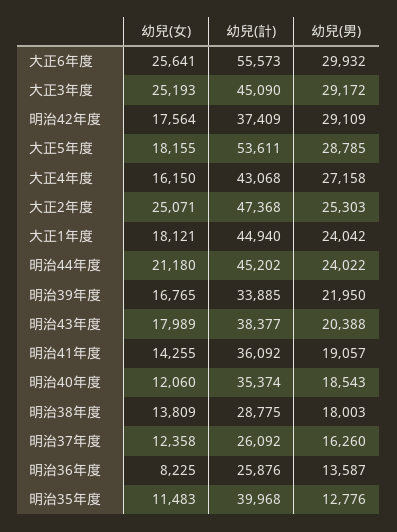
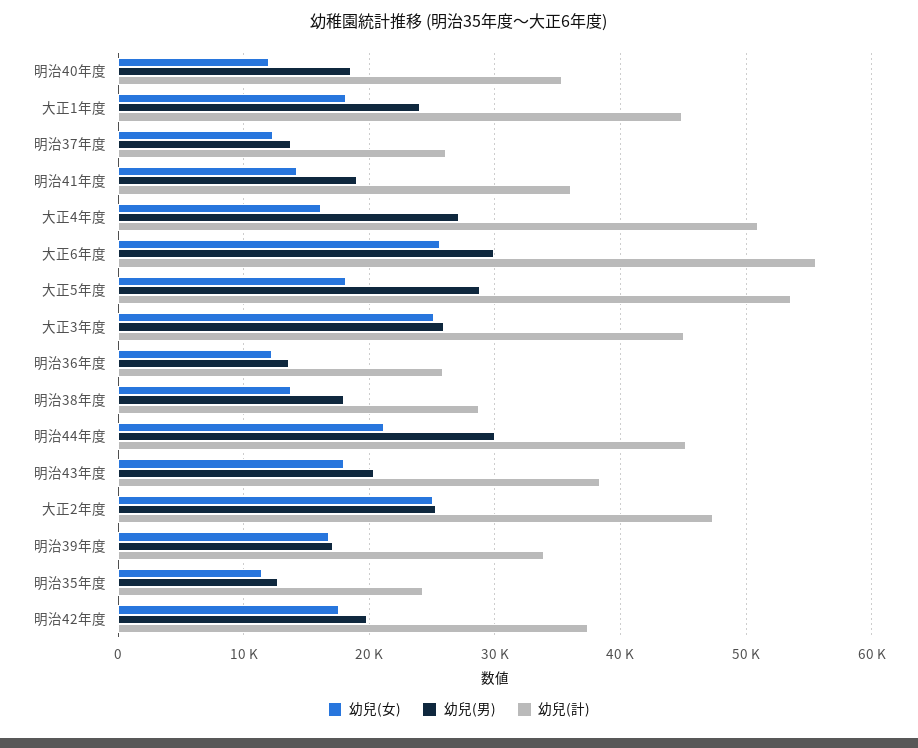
幼兒(男), 大正3年度: 29172 -> 26000
幼兒(男), 明治42年度: 29109 -> 20000
幼兒(計), 大正4年度: 43068 -> 51000
幼兒(男), 明治44年度: 24022 -> 30000
幼兒(男), 明治39年度: 21950 -> 17000
幼兒(男), 明治37年度: 16260 -> 14000
幼兒(女), 明治36年度: 8225 -> 12000
幼兒(計), 明治35年度: 39968 -> 24000

